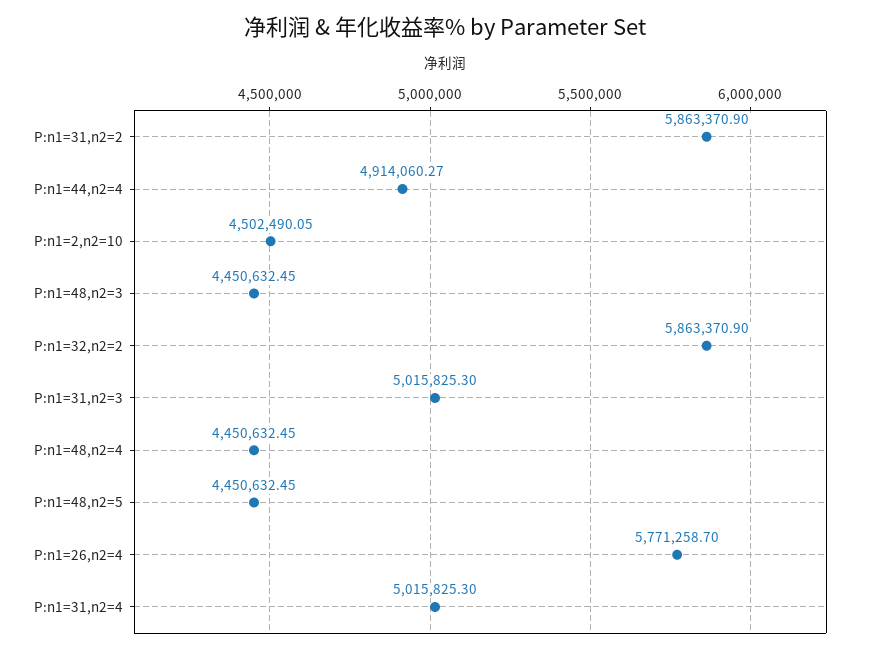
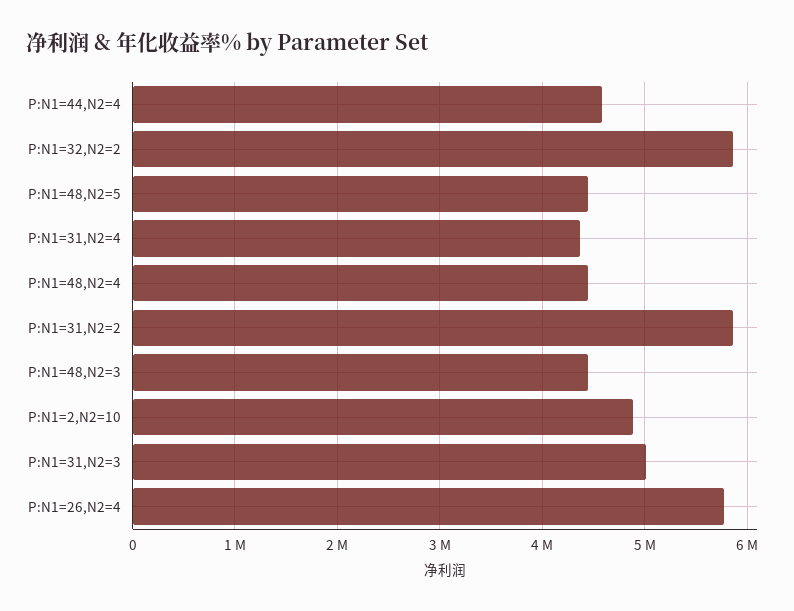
P:n1=44,n2=4: 4914060.27 -> 4600000
P:n1=2,n2=10: 4502490.05 -> 4900000
P:n1=31,n2=4: 5015825.3 -> 4400000

